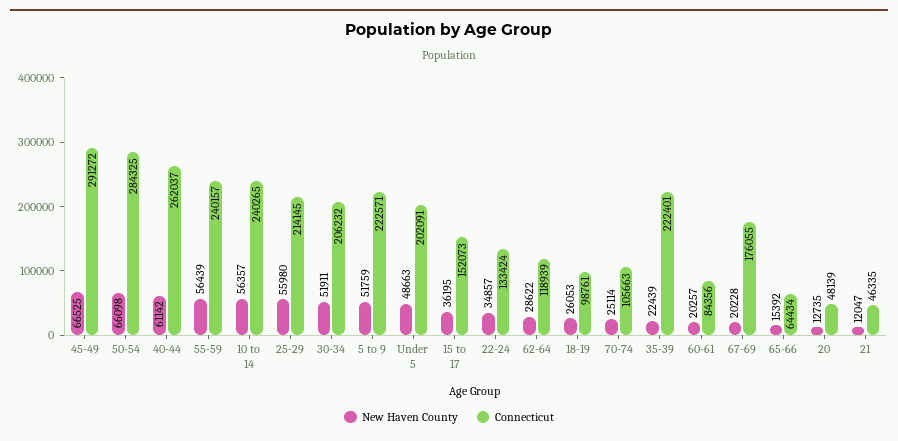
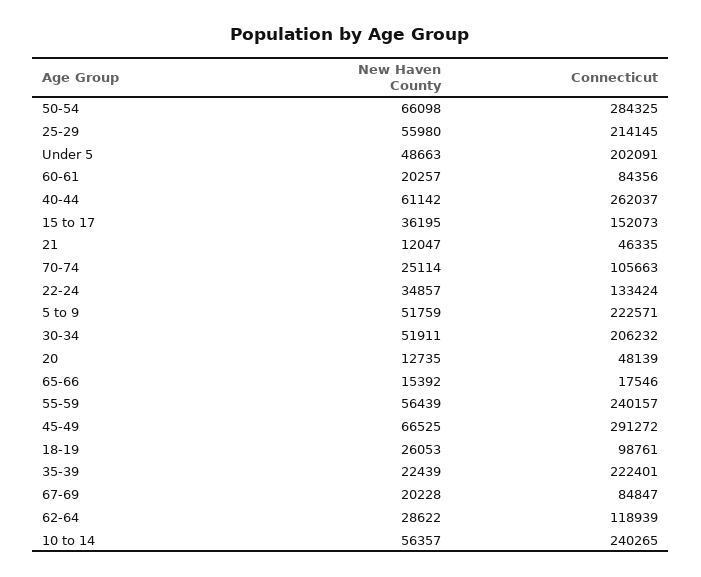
Connecticut, 67-69: 176055 -> 84847
Connecticut, 65-66: 64434 -> 17546

